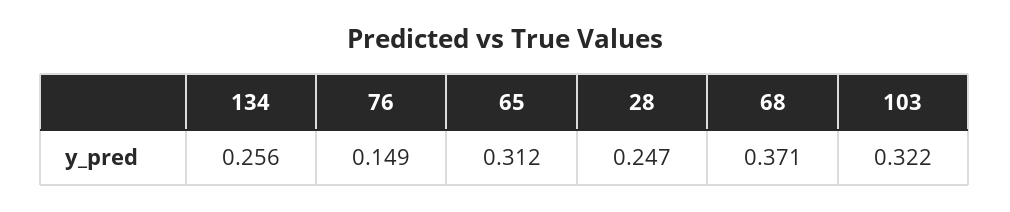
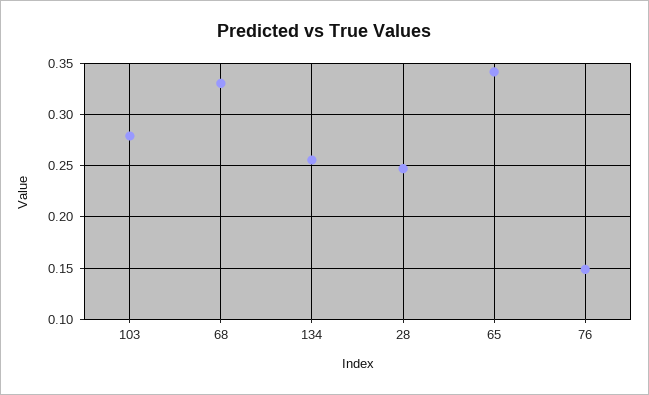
65: 0.312 -> 0.34
68: 0.371 -> 0.33
103: 0.322 -> 0.28

